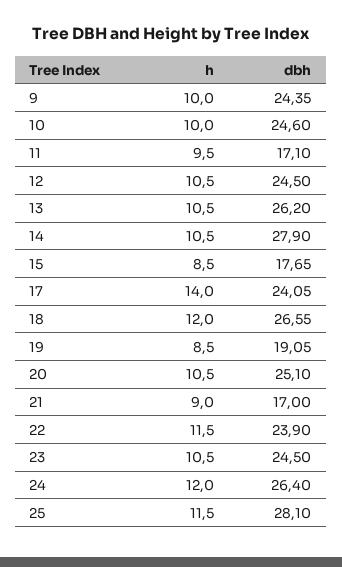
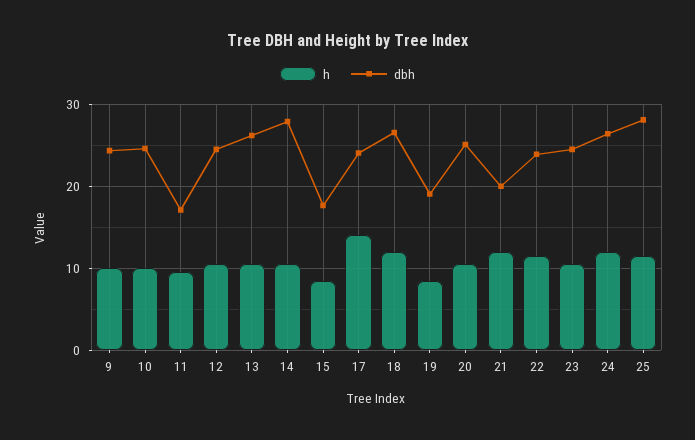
h, 21: 9 -> 12
dbh, 21: 17 -> 20

